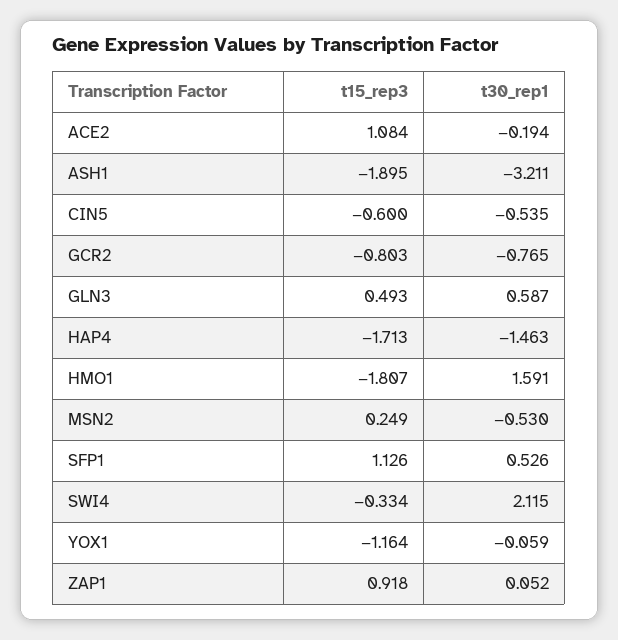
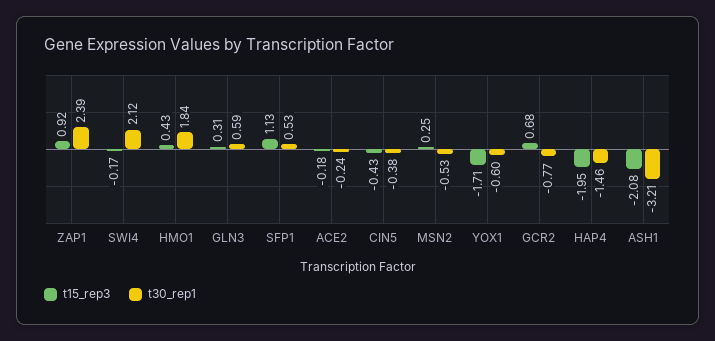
t15_rep3, ACE2: 1.084 -> -0.18
t30_rep1, ACE2: -0.194 -> -0.24
t15_rep3, ASH1: -1.895 -> -2.08
t15_rep3, CIN5: -0.6 -> -0.43
t30_rep1, CIN5: -0.535 -> -0.38
t15_rep3, GCR2: -0.803 -> 0.68
t15_rep3, GLN3: 0.493 -> 0.31
t15_rep3, HAP4: -1.713 -> -1.95
t15_rep3, HMO1: -1.807 -> 0.43
t30_rep1, HMO1: 1.591 -> 1.84
t15_rep3, SWI4: -0.334 -> -0.17
t15_rep3, YOX1: -1.164 -> -1.71
t30_rep1, YOX1: -0.059 -> -0.6
t30_rep1, ZAP1: 0.052 -> 2.39

